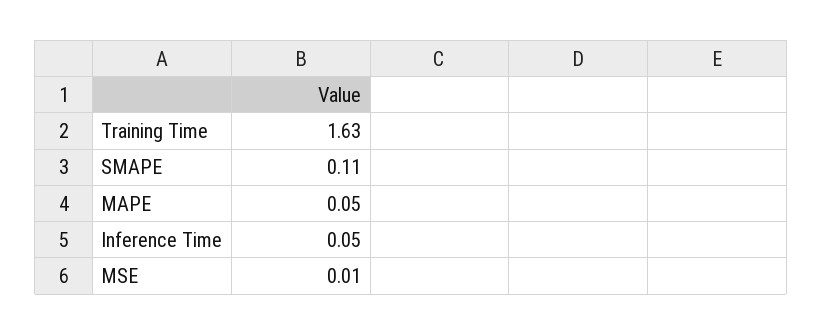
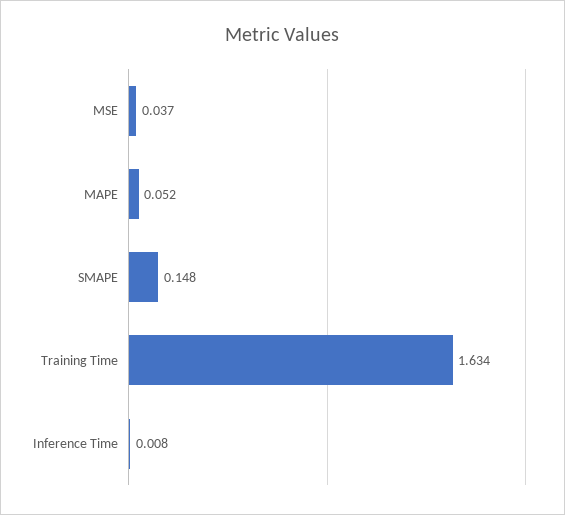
SMAPE: 0.11 -> 0.148
Inference Time: 0.05 -> 0.008
MSE: 0.01 -> 0.037

